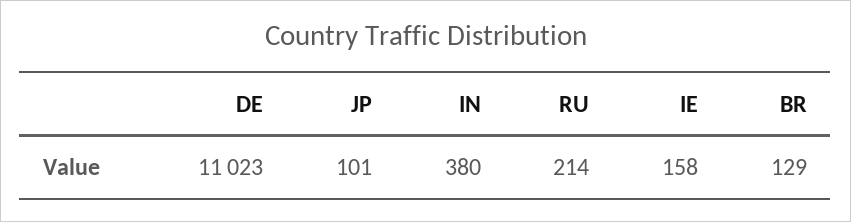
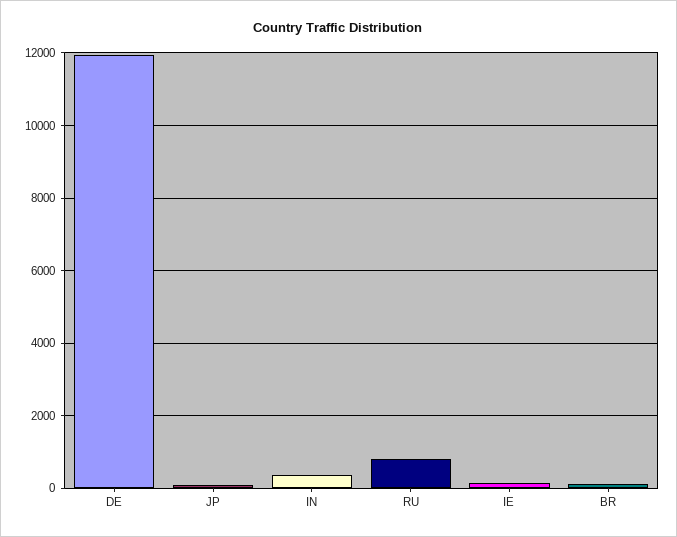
DE: 11023 -> 12000
RU: 214 -> 800

